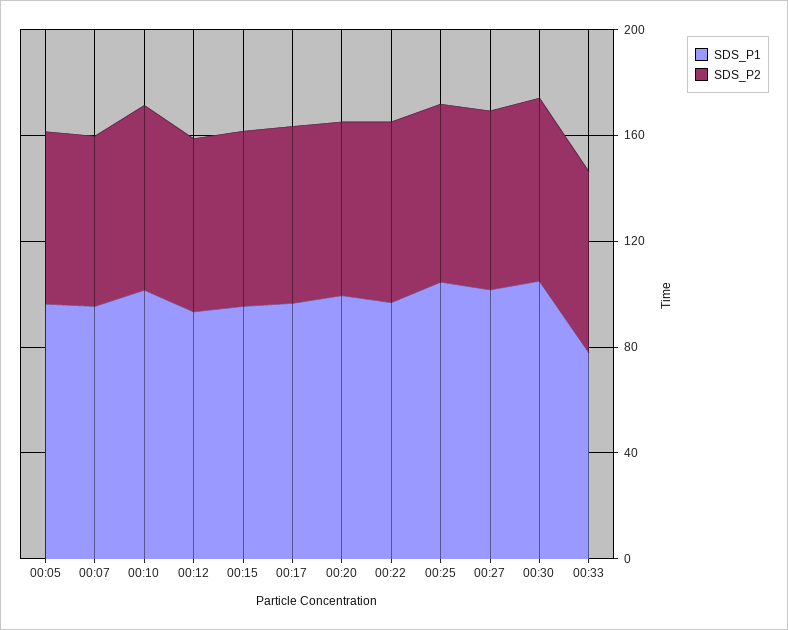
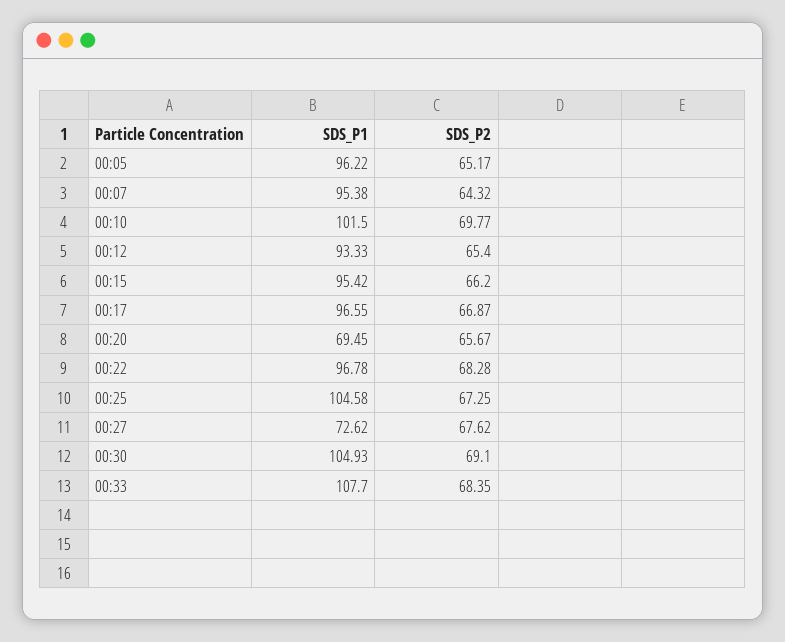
SDS_P1, 00:20: 100 -> 69.45
SDS_P1, 00:27: 100 -> 72.62
SDS_P1, 00:33: 80 -> 107.7

